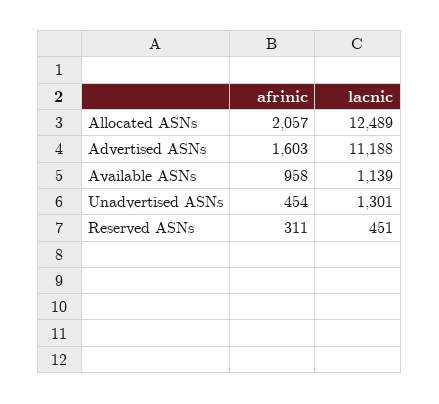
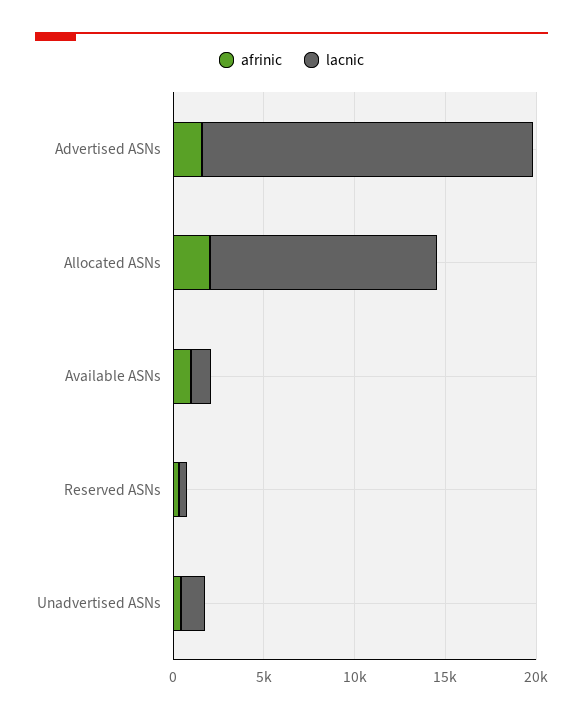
lacnic, Advertised ASNs: 11188 -> 18000

